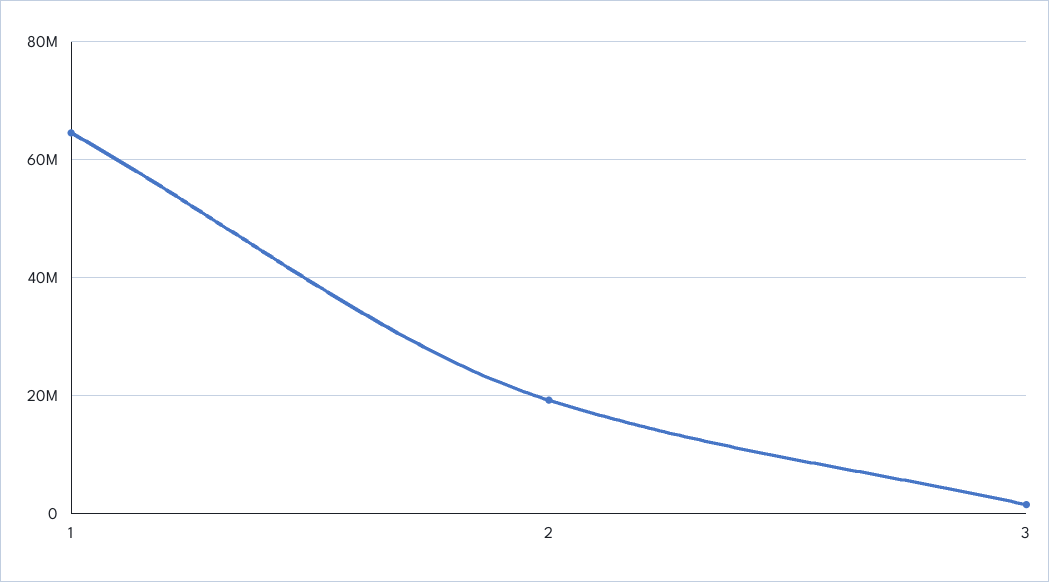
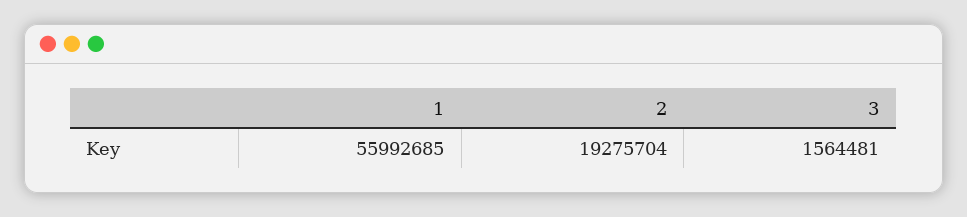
1: 64000000 -> 55992685

